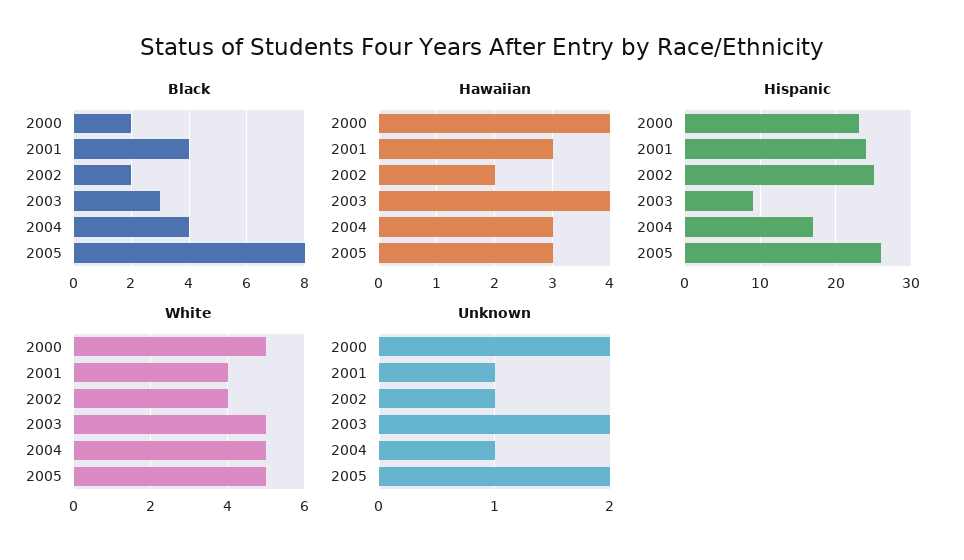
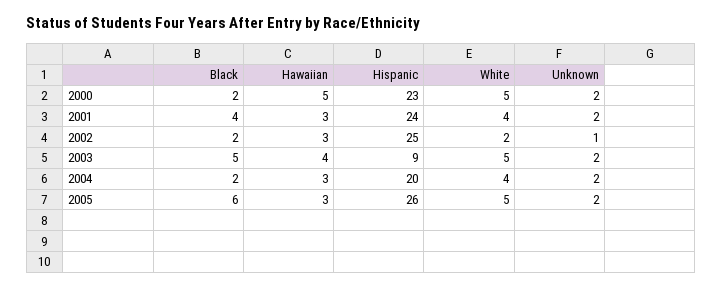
Black, 2003: 3 -> 5
Black, 2004: 4 -> 2
Black, 2005: 8 -> 6
Hawaiian, 2000: 4 -> 5
Hawaiian, 2002: 2 -> 3
Hispanic, 2004: 17 -> 20
White, 2002: 4 -> 2
White, 2004: 5 -> 4
Unknown, 2001: 1 -> 2
Unknown, 2004: 1 -> 2

